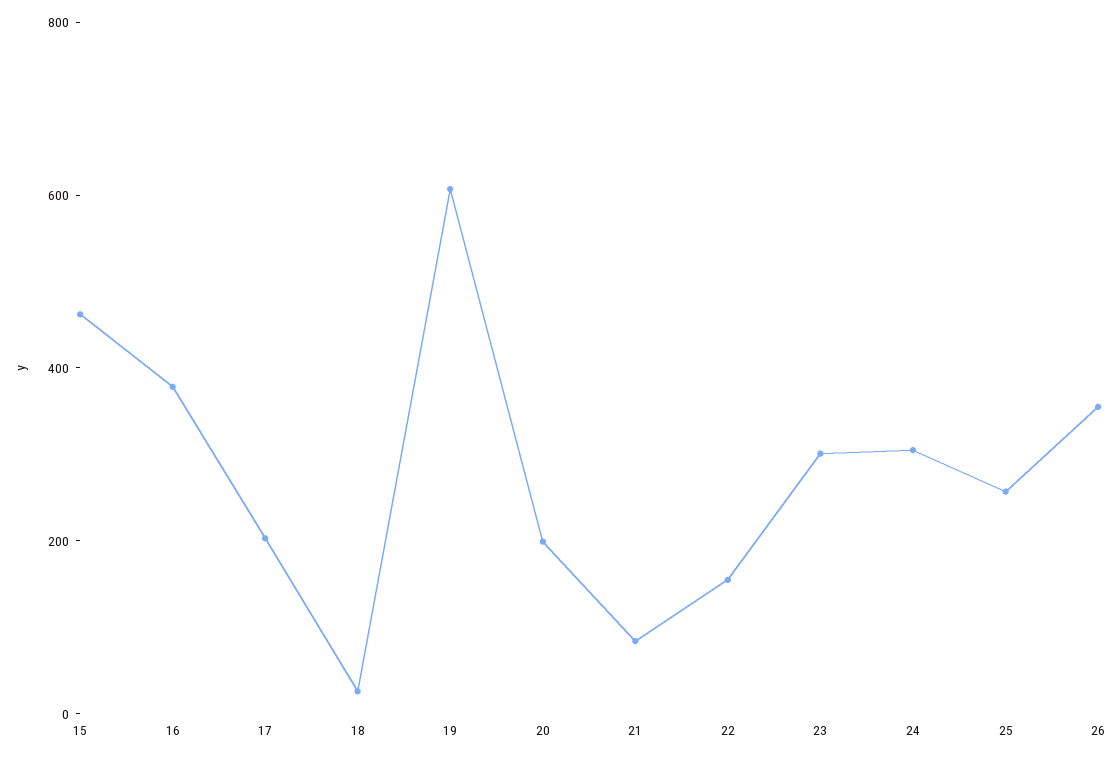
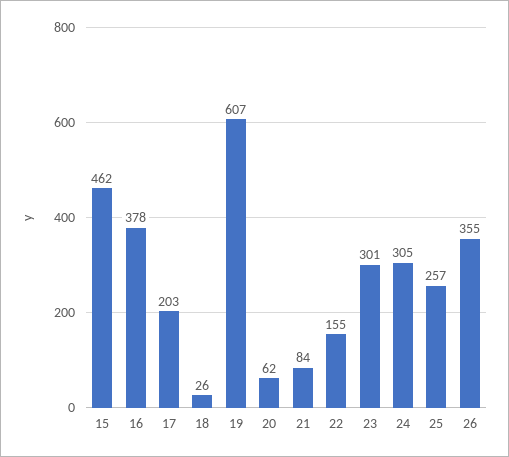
20: 200 -> 62

